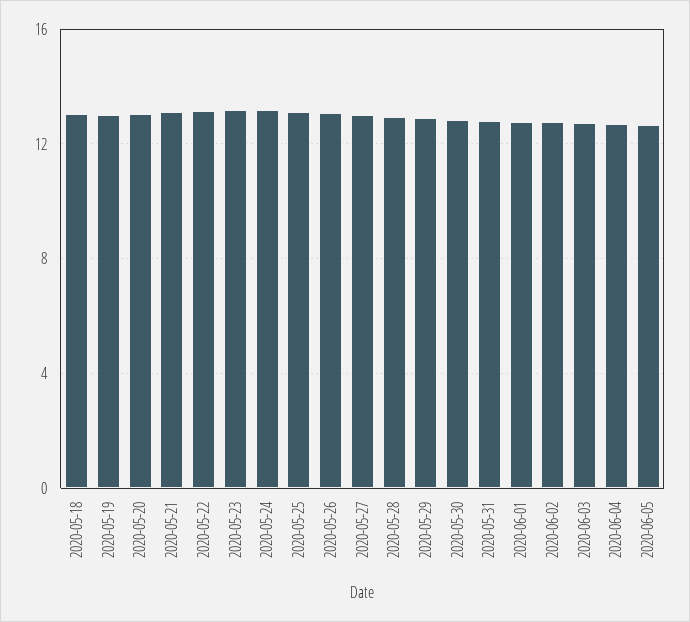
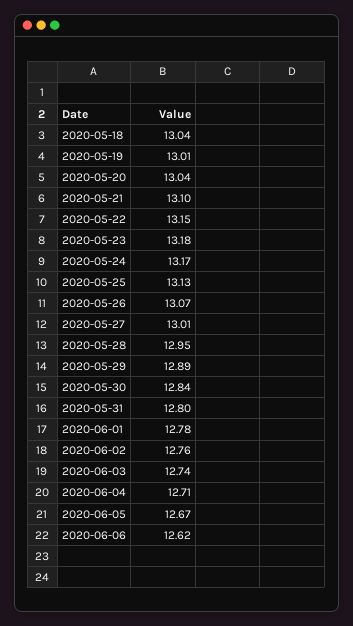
2020-06-06: none -> 12.62

